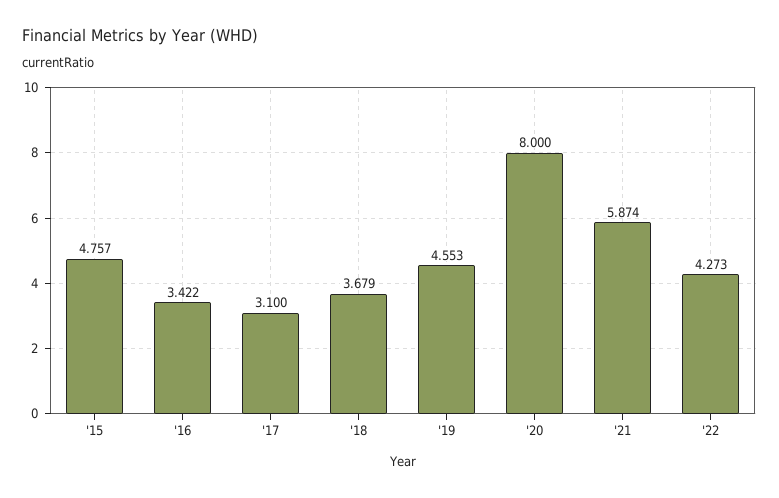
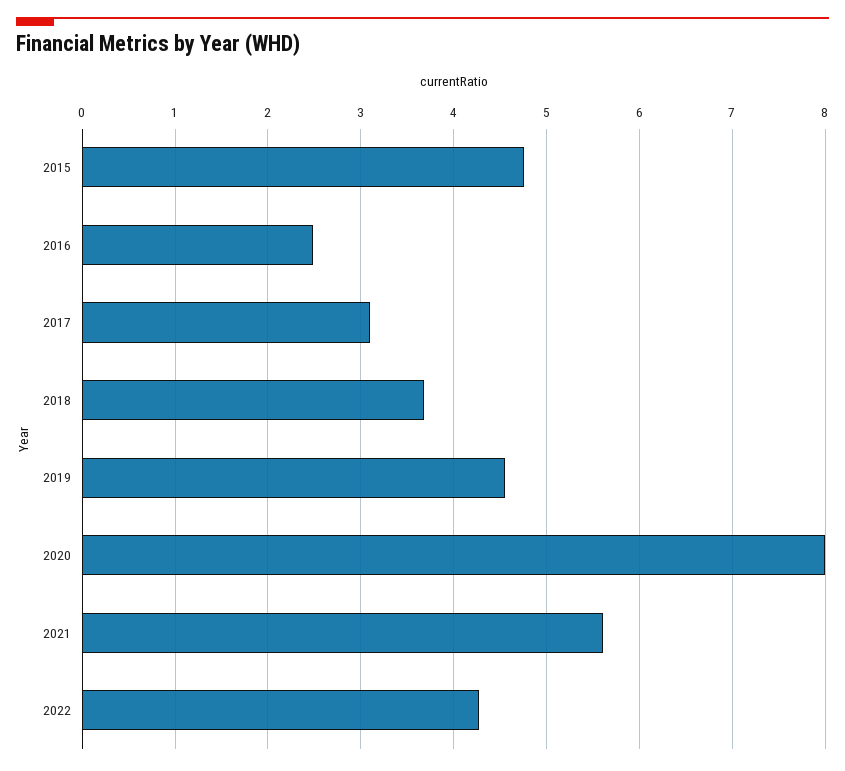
'16: 3.422 -> 2.5
'21: 5.874 -> 5.6

